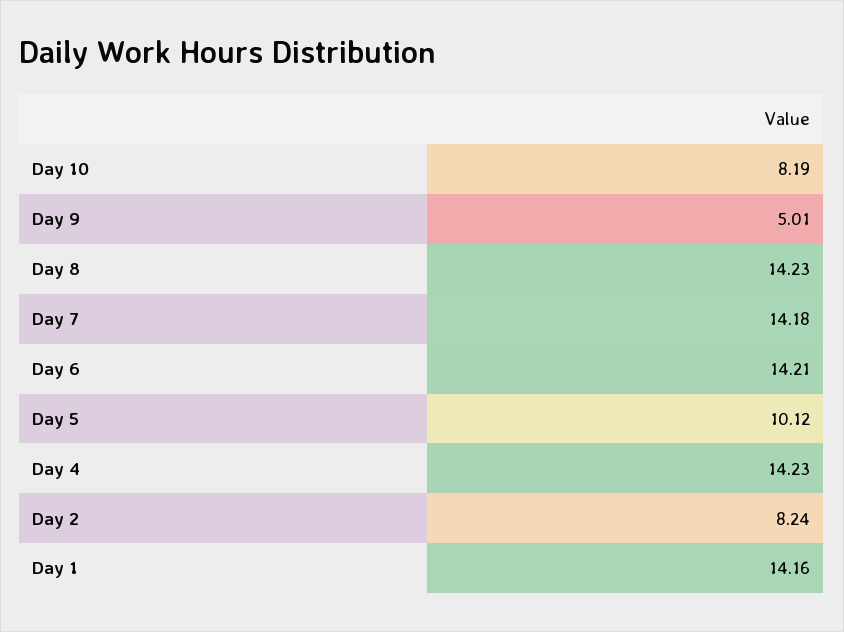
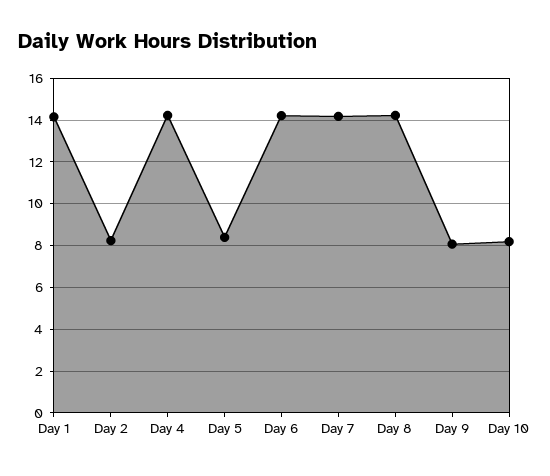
Day 9: 5.01 -> 8
Day 5: 10.12 -> 8.5

